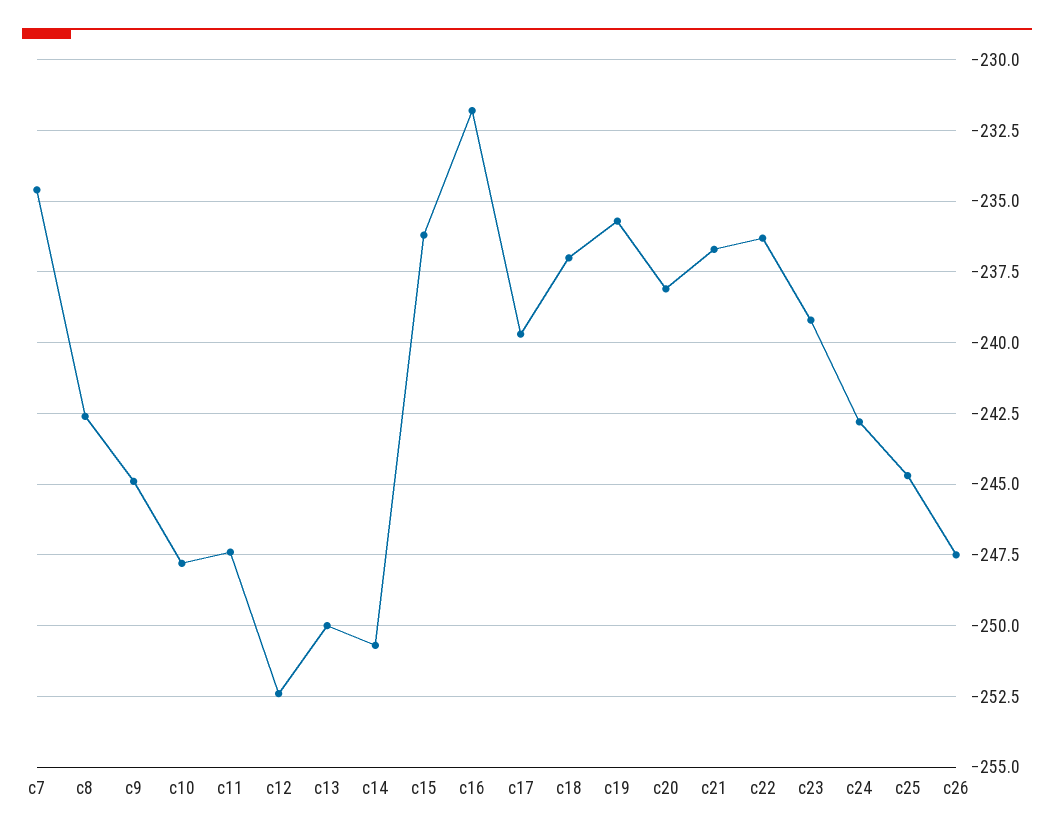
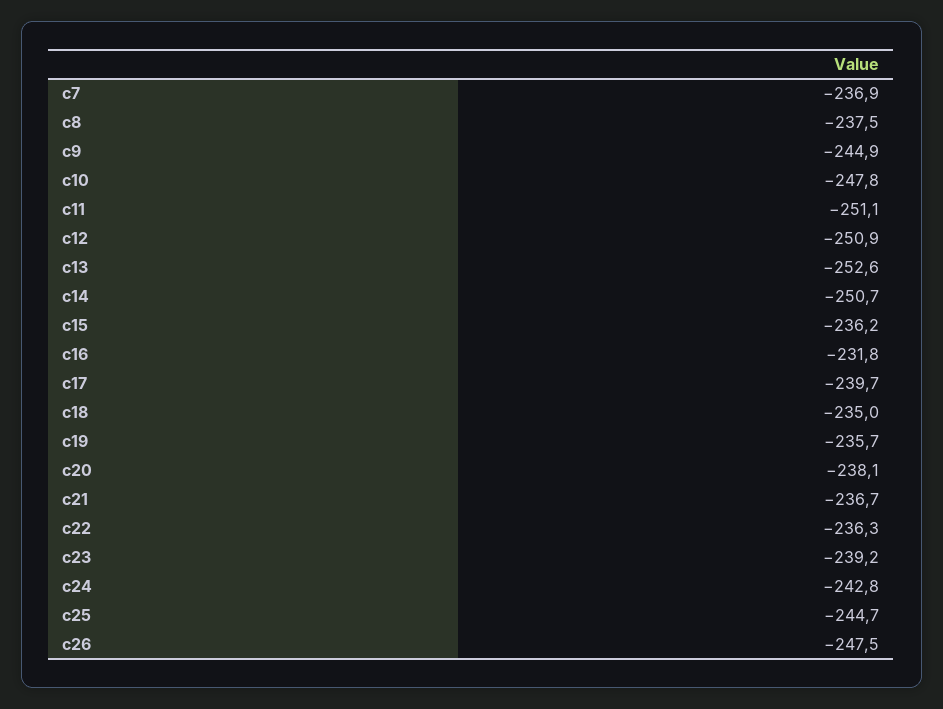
c7: -234.5 -> -236.9
c8: -242.5 -> -237.5
c11: -247.5 -> -251.1
c12: -252.5 -> -250.9
c13: -250 -> -252.6
c18: -237 -> -235

